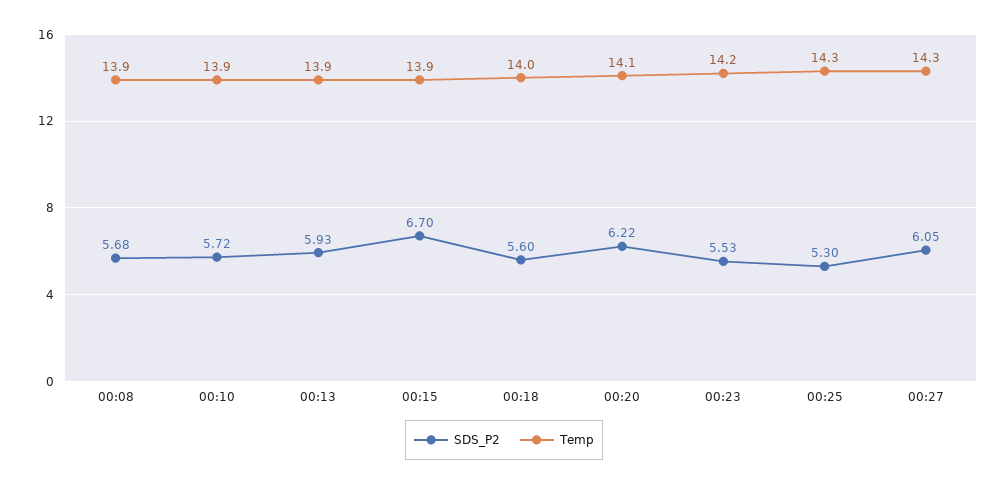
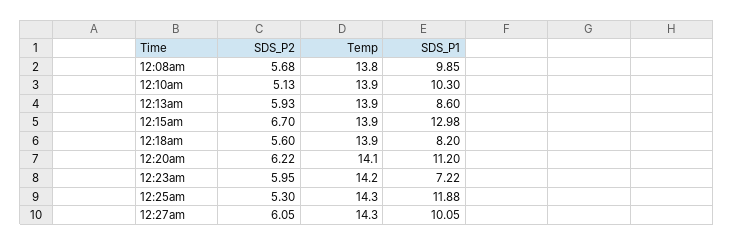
Temp, 00:08: 13.9 -> 13.8
SDS_P2, 00:10: 5.72 -> 5.13
Temp, 00:18: 14 -> 13.9
SDS_P2, 00:23: 5.53 -> 5.95
SDS_P1, 00:08: none -> 9.85
SDS_P1, 00:10: none -> 10.3
SDS_P1, 00:13: none -> 8.6
SDS_P1, 00:15: none -> 12.98
SDS_P1, 00:18: none -> 8.2
SDS_P1, 00:20: none -> 11.2
SDS_P1, 00:23: none -> 7.22
SDS_P1, 00:25: none -> 11.88
SDS_P1, 00:27: none -> 10.05

